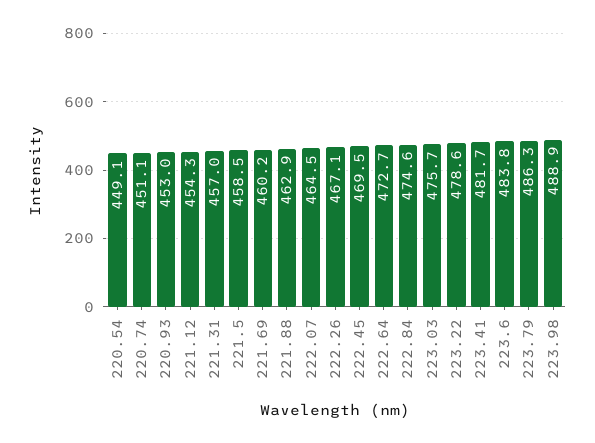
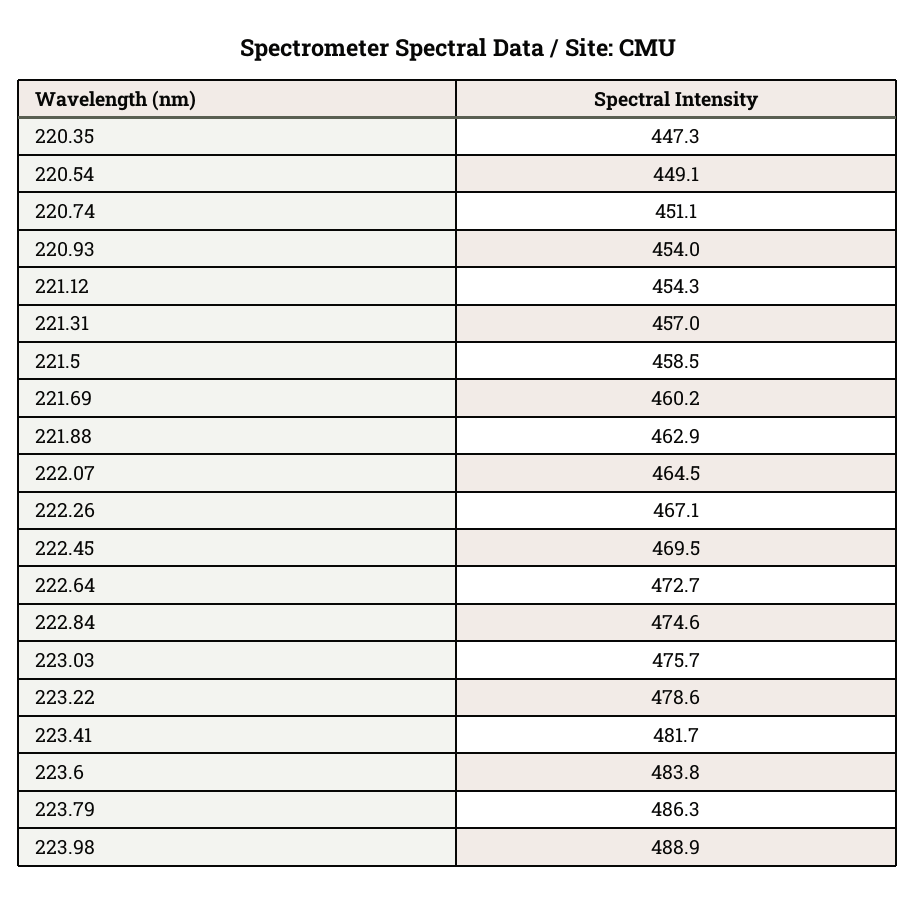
220.93: 453 -> 454
220.35: none -> 447.3

